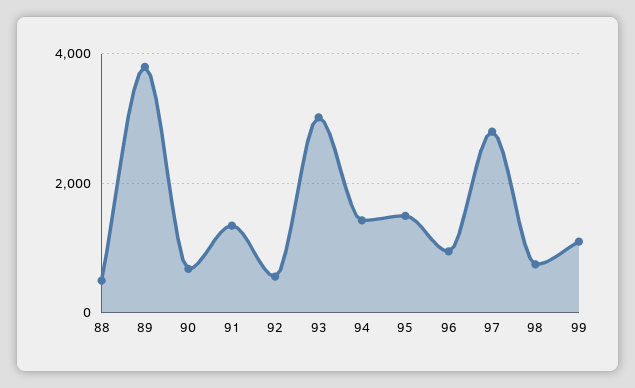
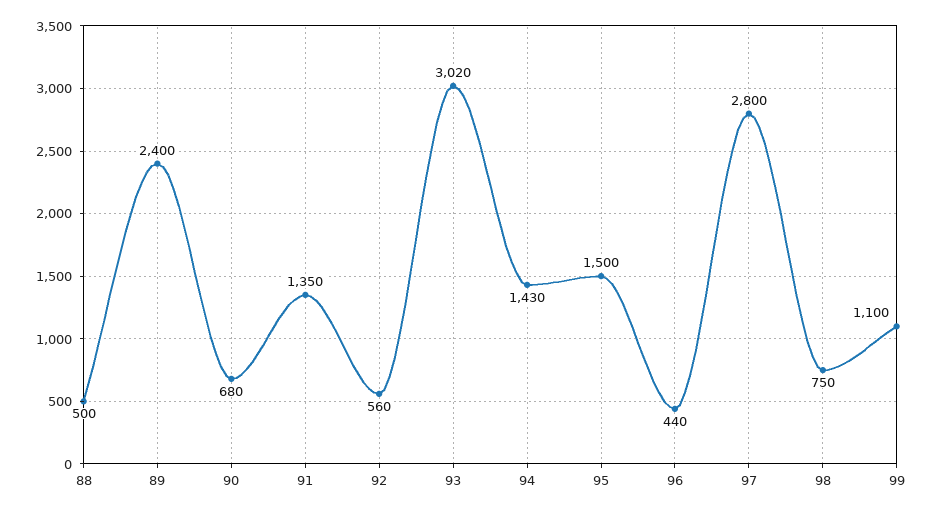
89: 3800 -> 2400
96: 1000 -> 440

